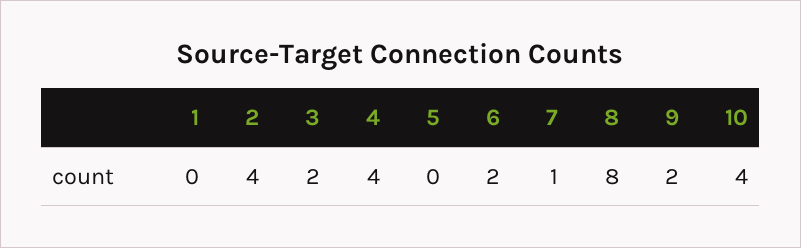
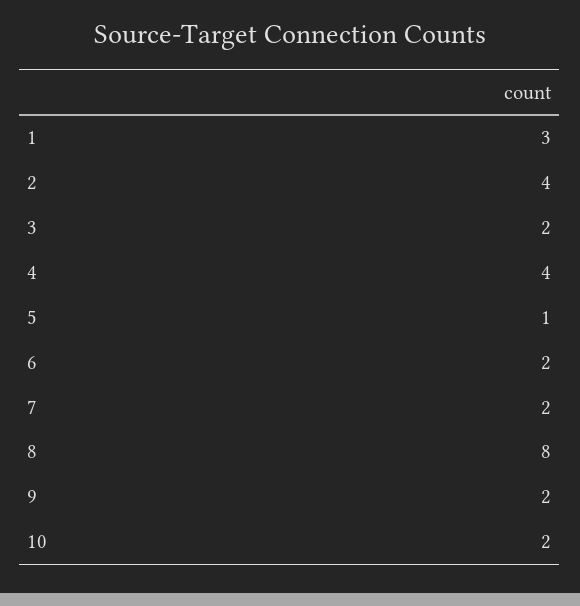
1: 0 -> 3
5: 0 -> 1
7: 1 -> 2
10: 4 -> 2

